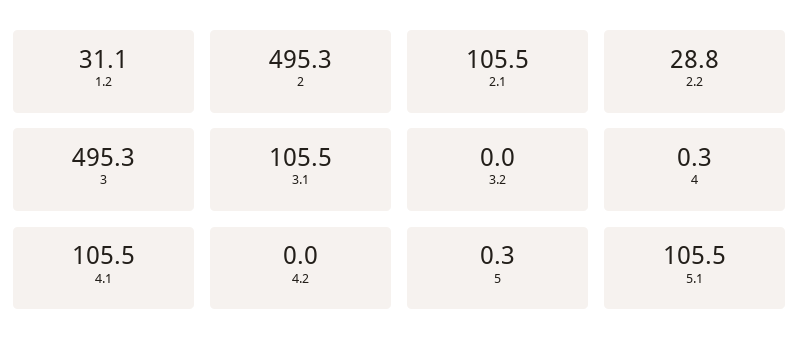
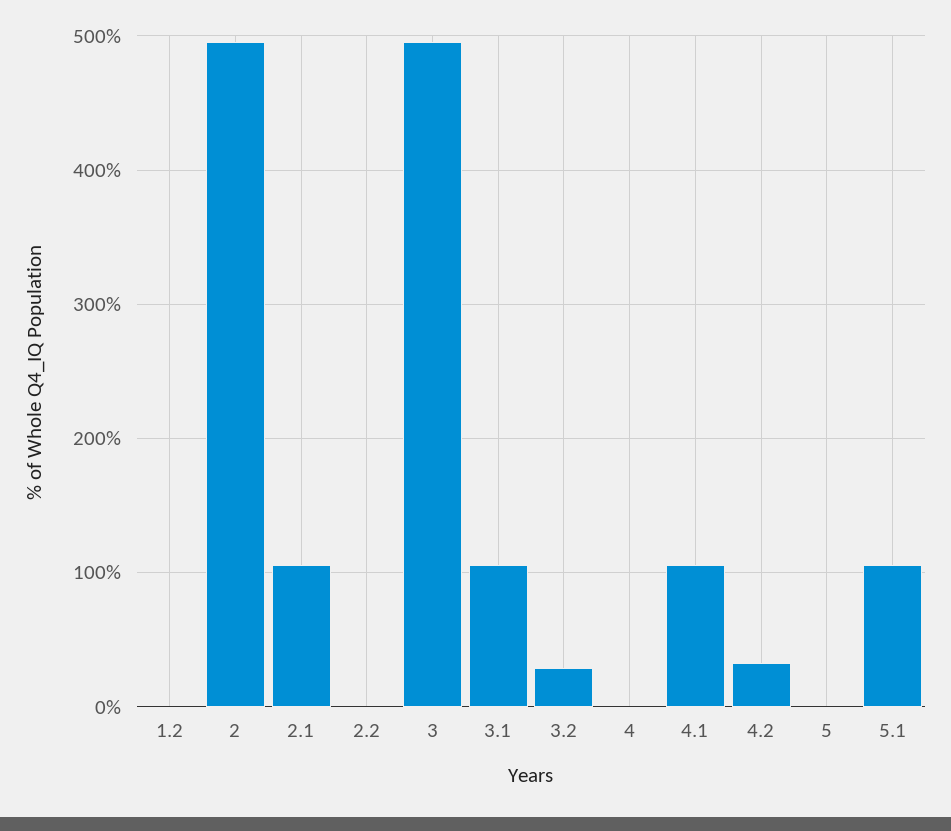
1.2: 31.1 -> 0
2.2: 28.8 -> 0
3.2: 0 -> 30
4.2: 0 -> 30

